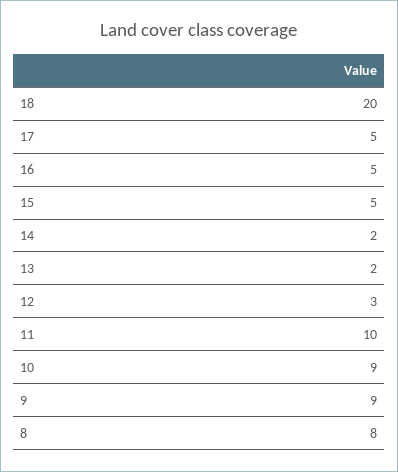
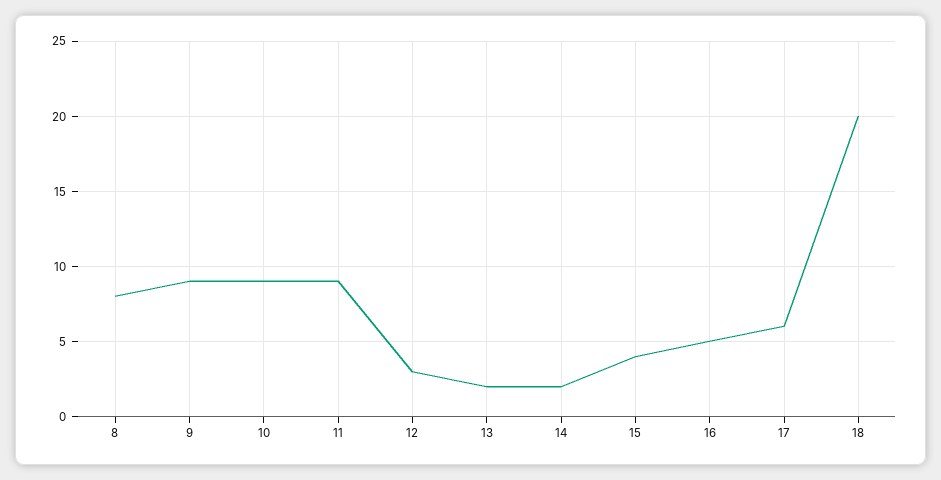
17: 5 -> 6
15: 5 -> 4
11: 10 -> 9

